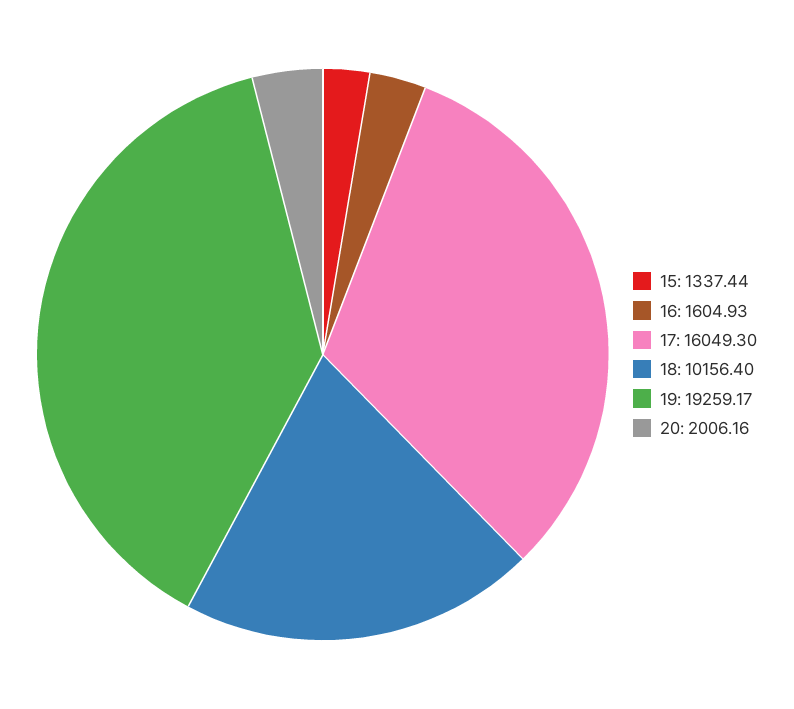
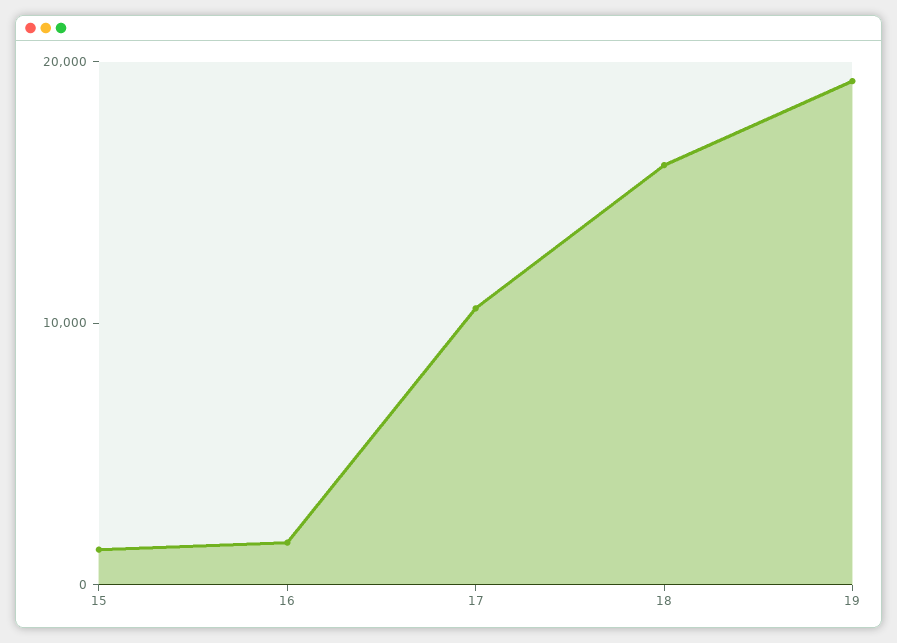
17: 16049.3 -> 10000
18: 10156.4 -> 16000
20: 2006.16 -> none

